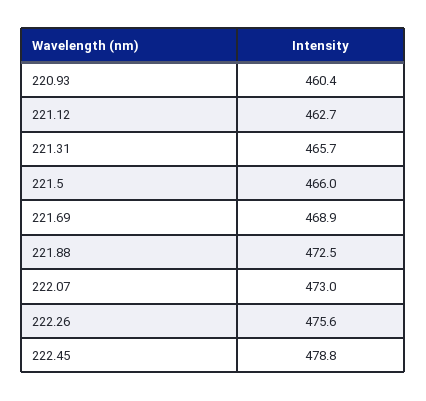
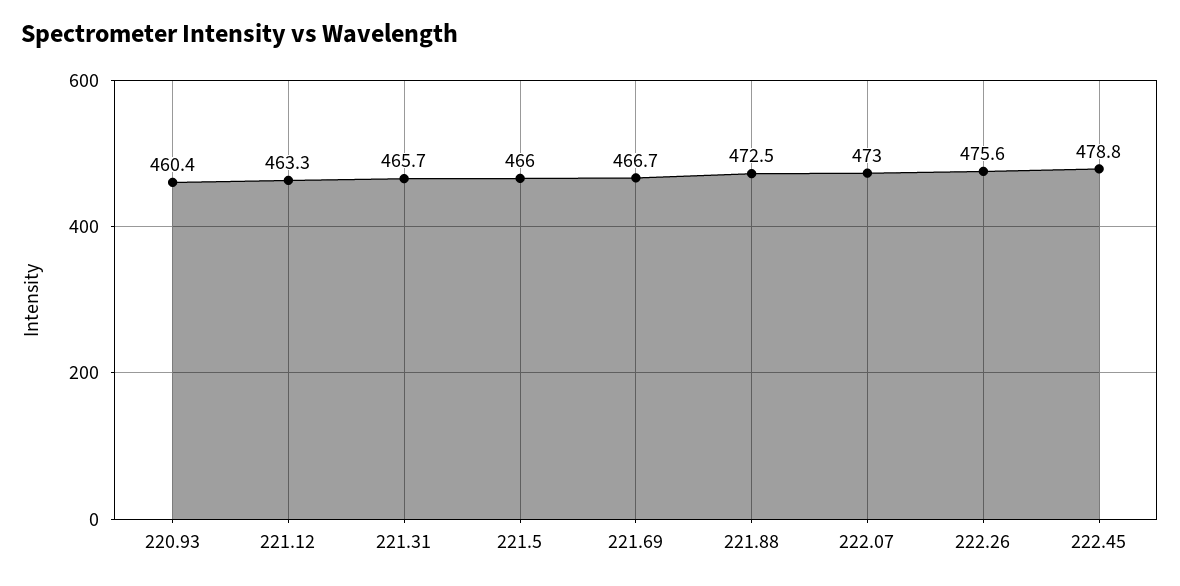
221.12: 462.7 -> 463.3
221.69: 468.9 -> 466.7

